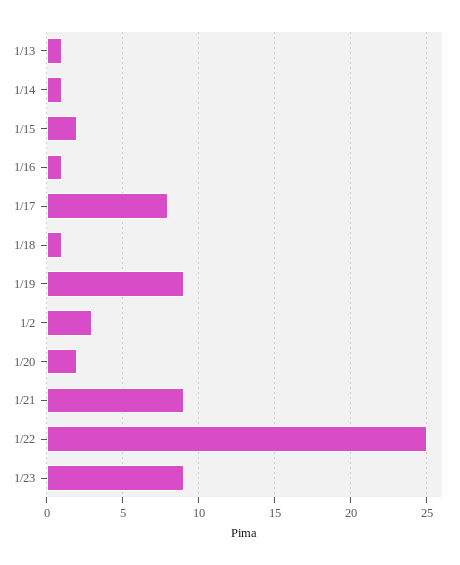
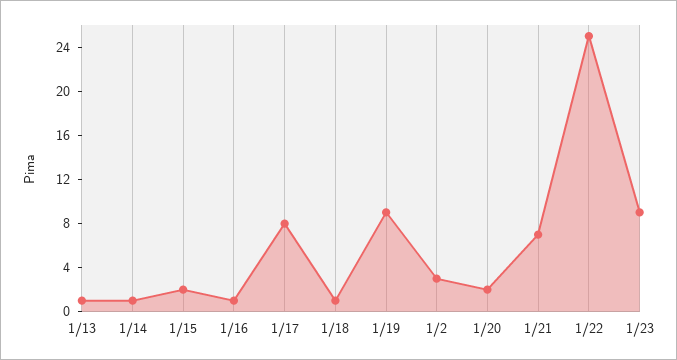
1/21: 9 -> 7

